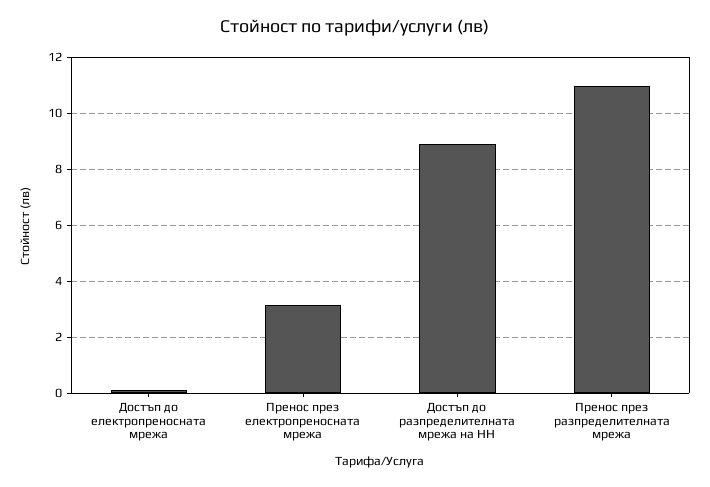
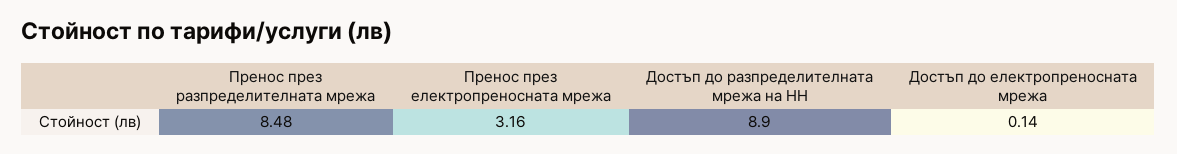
Пренос през разпределителната мрежа: 11 -> 8.48

